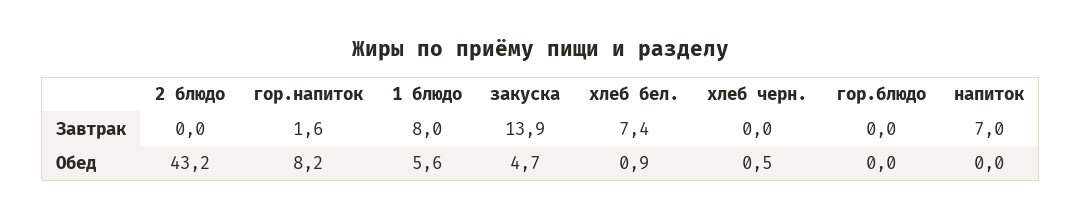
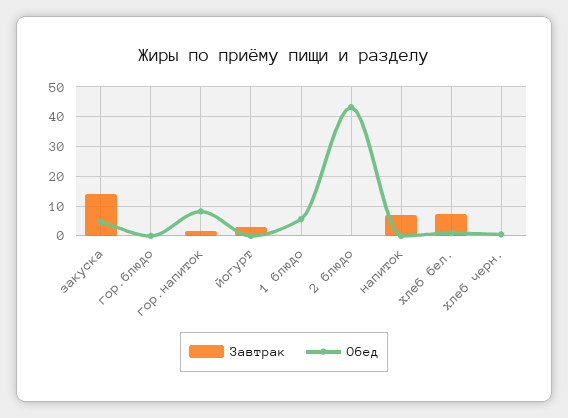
Завтрак, 1 блюдо: 8 -> 0
Завтрак, йогурт: none -> 2.5
Обед, йогурт: none -> 0

